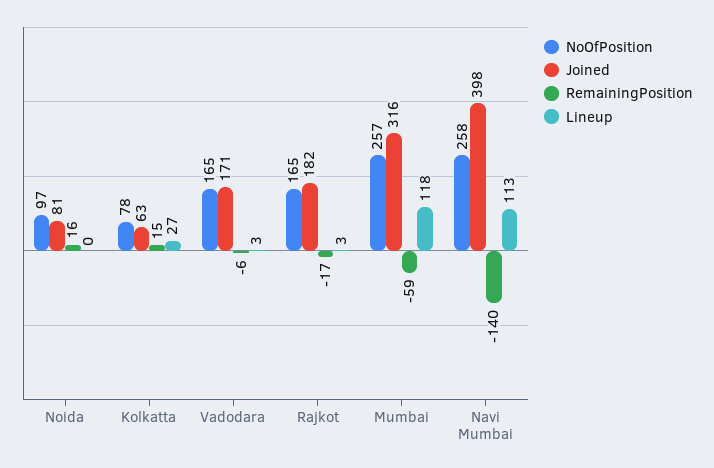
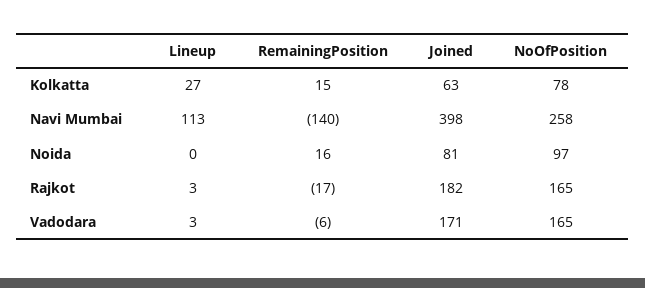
NoOfPosition, Mumbai: 257 -> none
Joined, Mumbai: 316 -> none
RemainingPosition, Mumbai: -59 -> none
Lineup, Mumbai: 118 -> none

